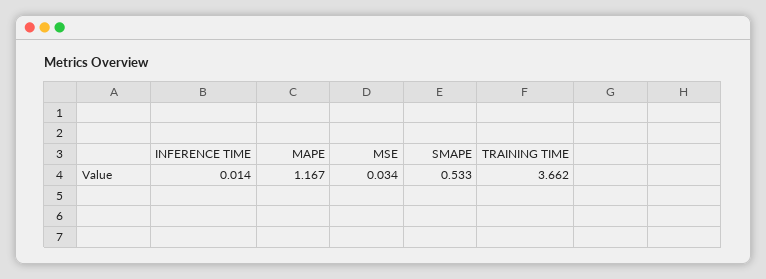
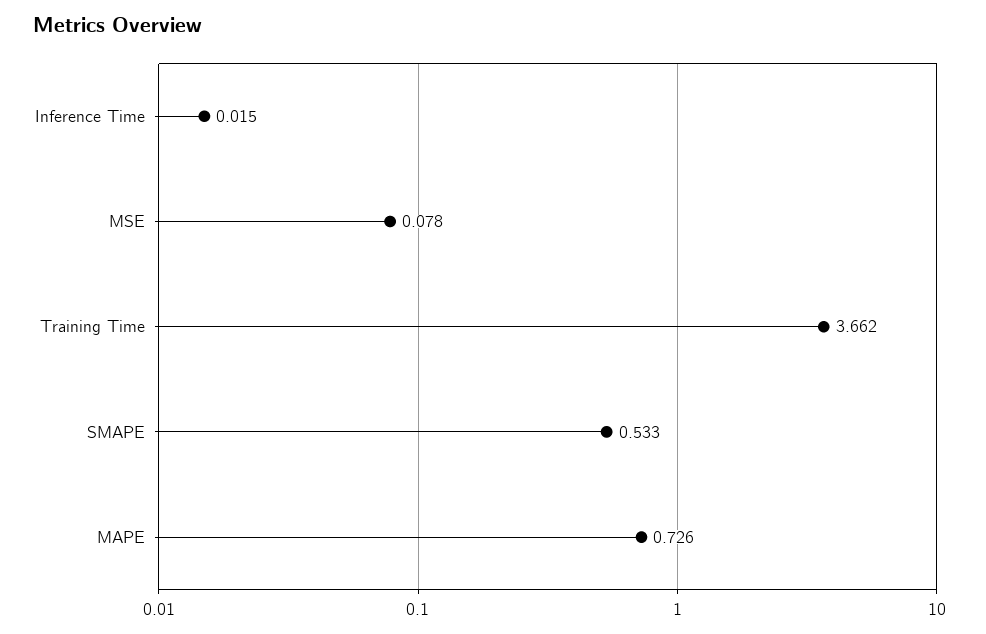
INFERENCE TIME: 0.014 -> 0.015
MAPE: 1.167 -> 0.726
MSE: 0.034 -> 0.078

